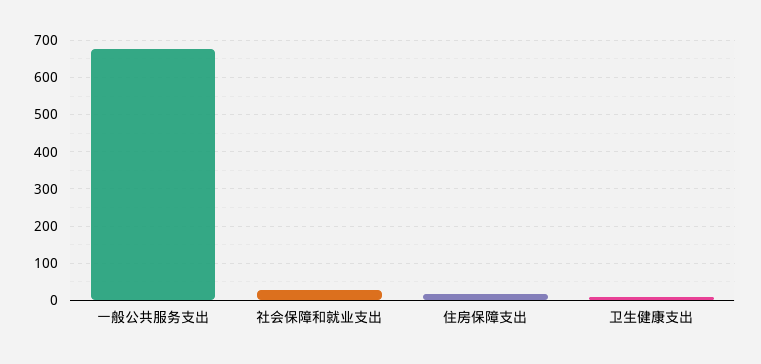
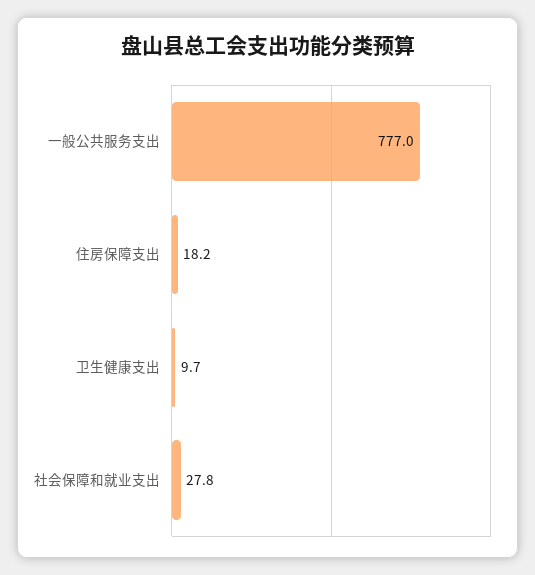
一般公共服务支出: 680 -> 777

